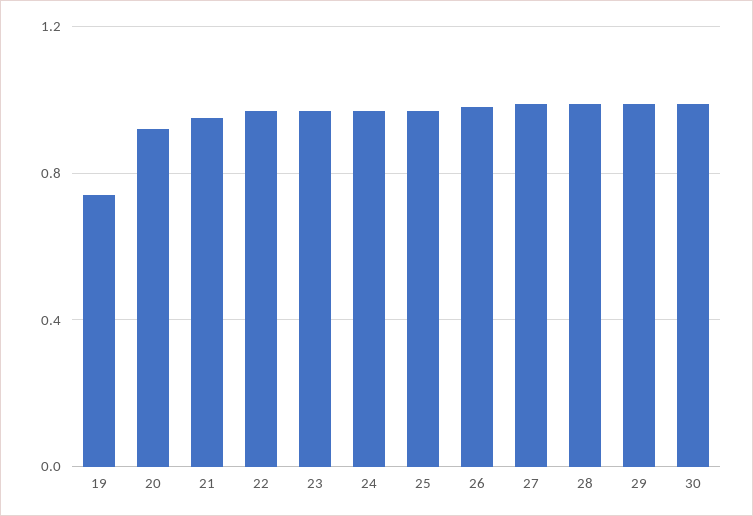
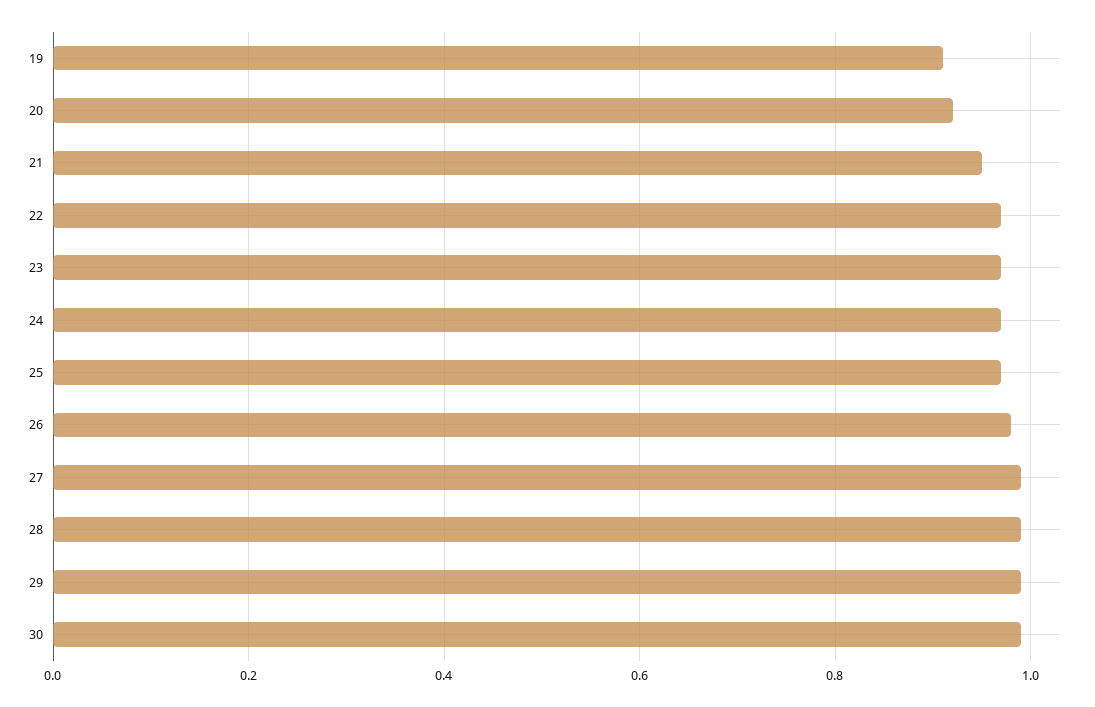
19: 0.75 -> 0.9

